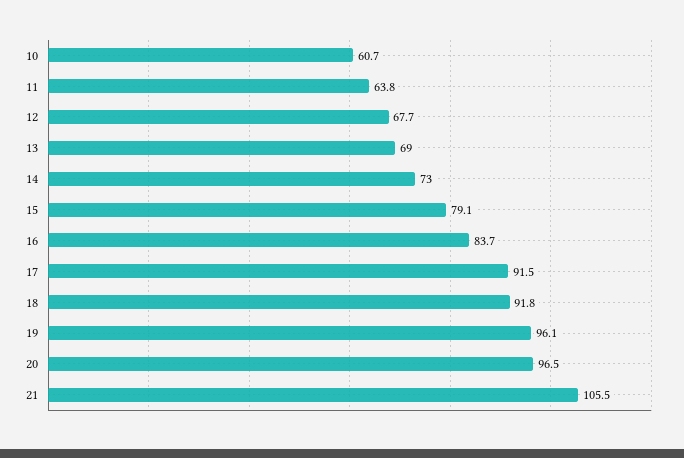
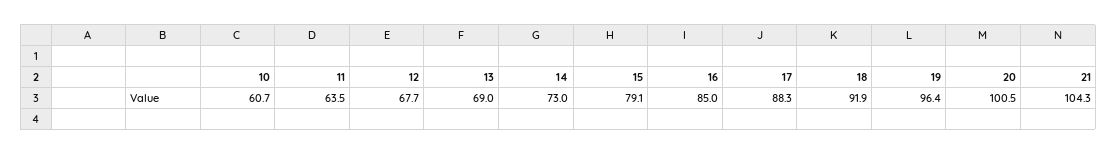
11: 63.8 -> 63.5
16: 83.7 -> 85
17: 91.5 -> 88.3
18: 91.8 -> 91.9
19: 96.1 -> 96.4
20: 96.5 -> 100.5
21: 105.5 -> 104.3

